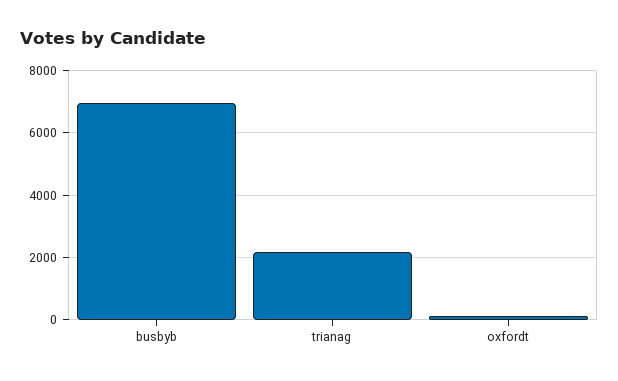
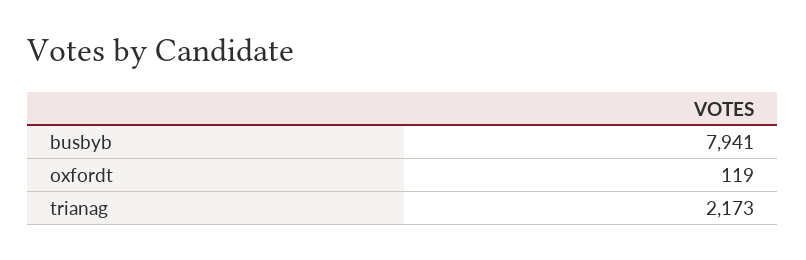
busbyb: 7000 -> 7941

